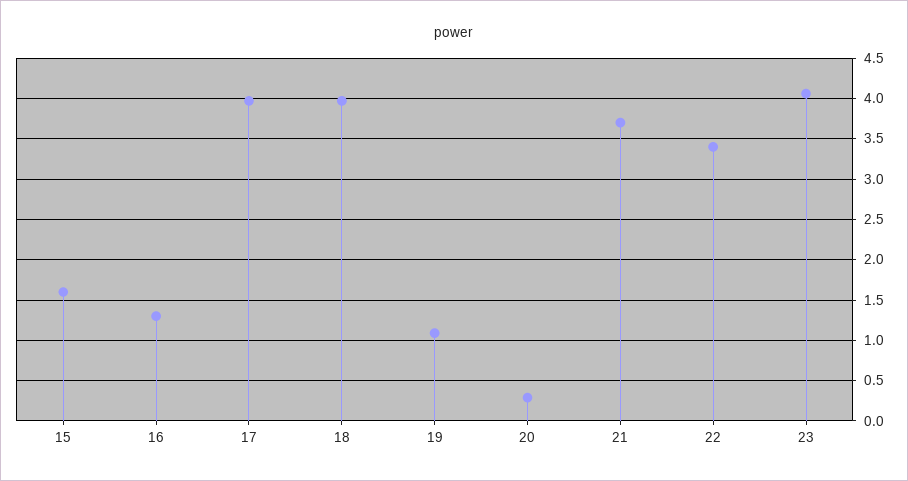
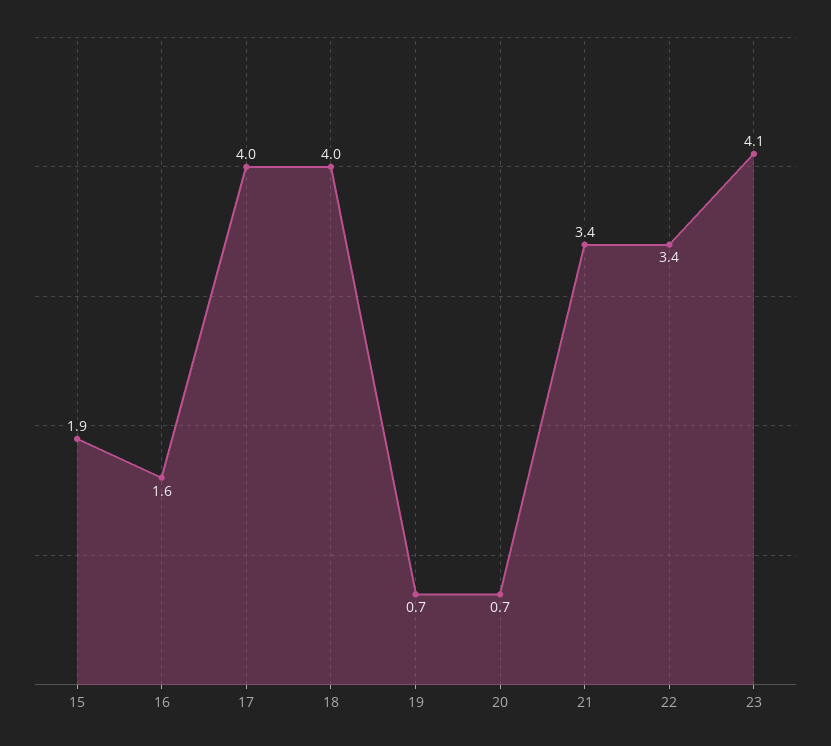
15: 1.6 -> 1.9
16: 1.3 -> 1.6
19: 1.1 -> 0.7
20: 0.3 -> 0.7
21: 3.7 -> 3.4

